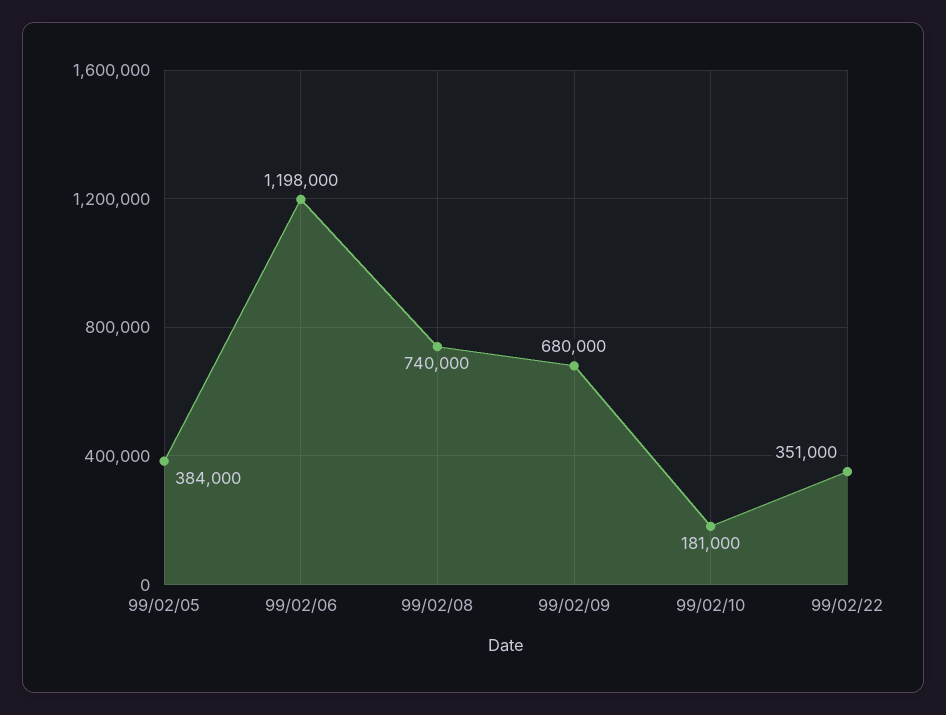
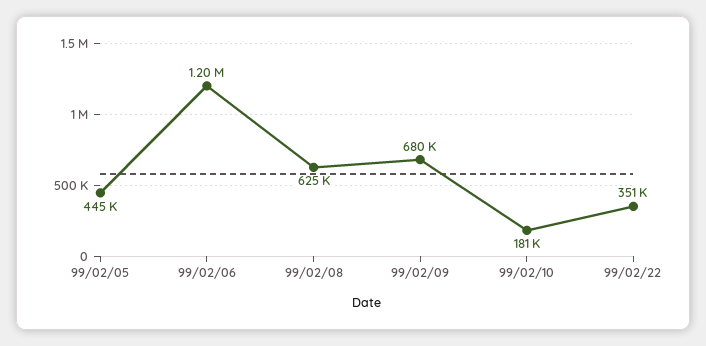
99/02/05: 384000 -> 445000
99/02/08: 740000 -> 625000

